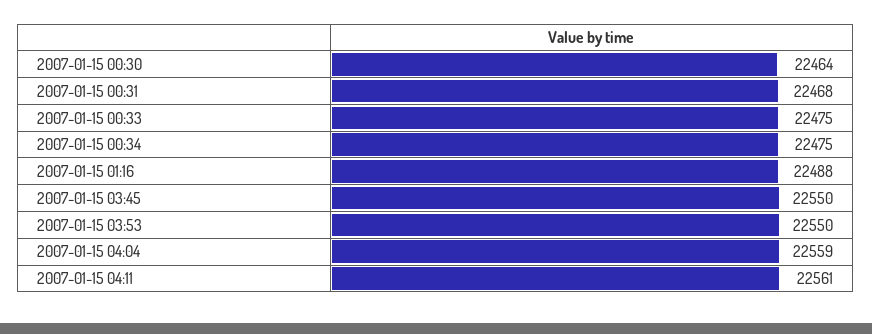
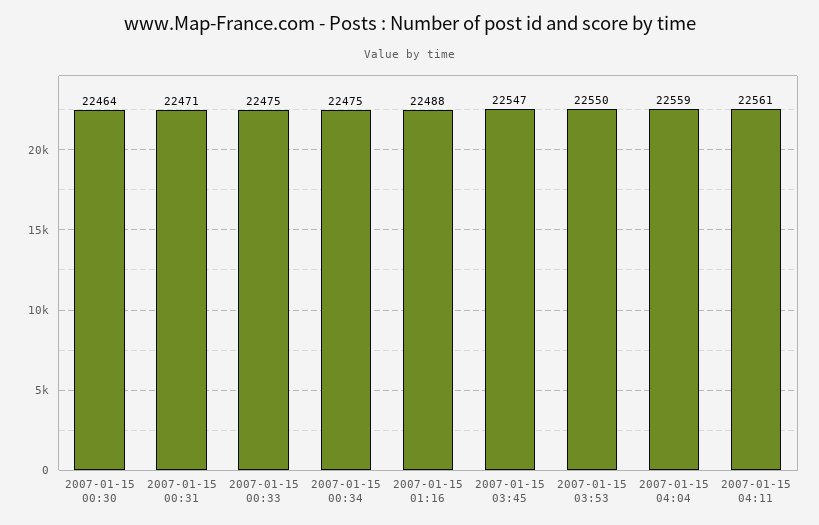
2007-01-15 00:31: 22468 -> 22471
2007-01-15 03:45: 22550 -> 22547

